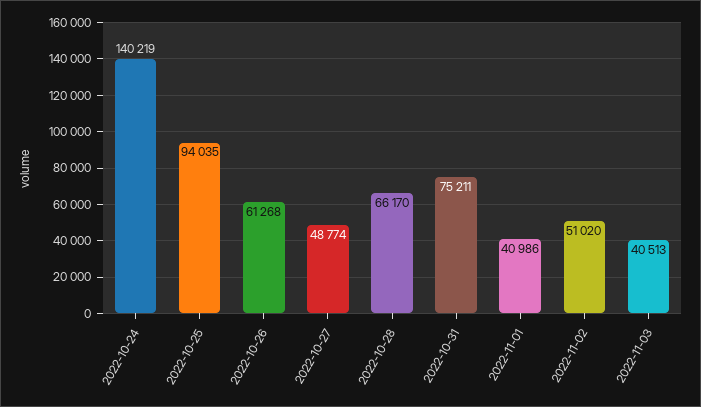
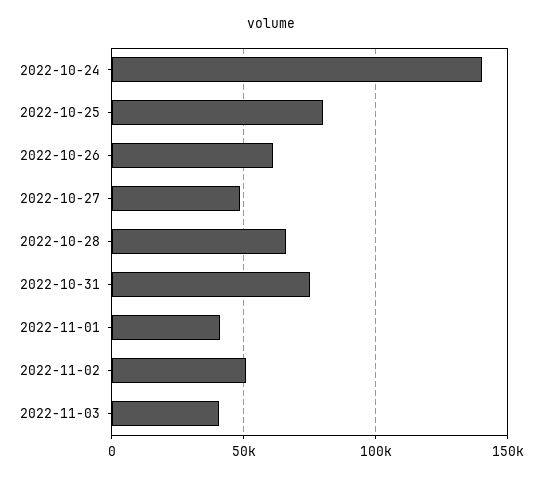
2022-10-25: 94035 -> 80000

